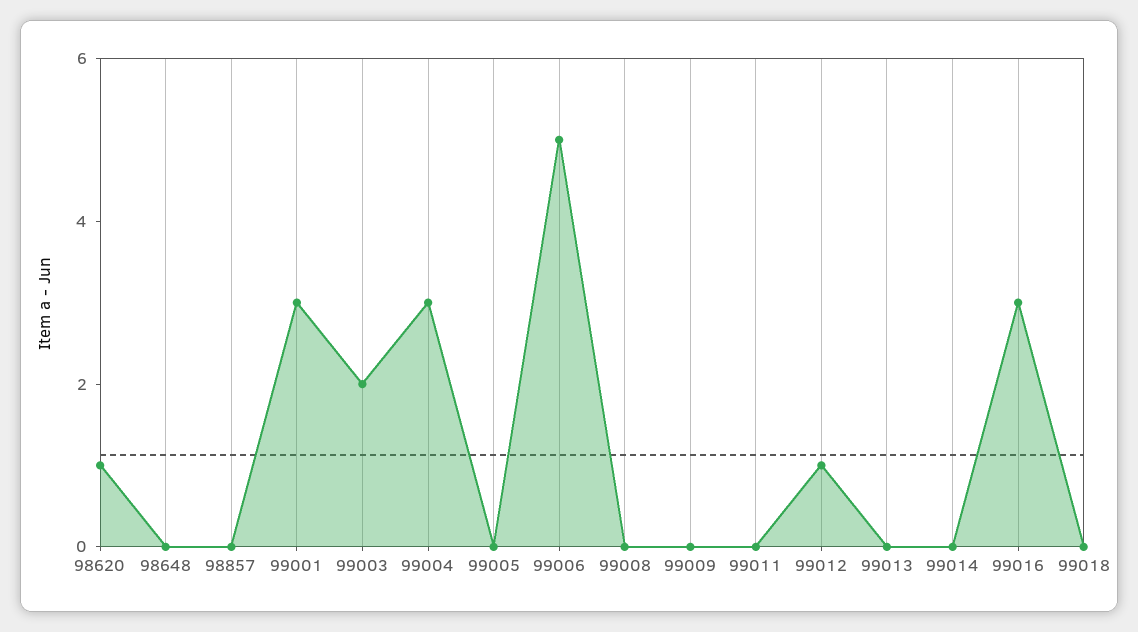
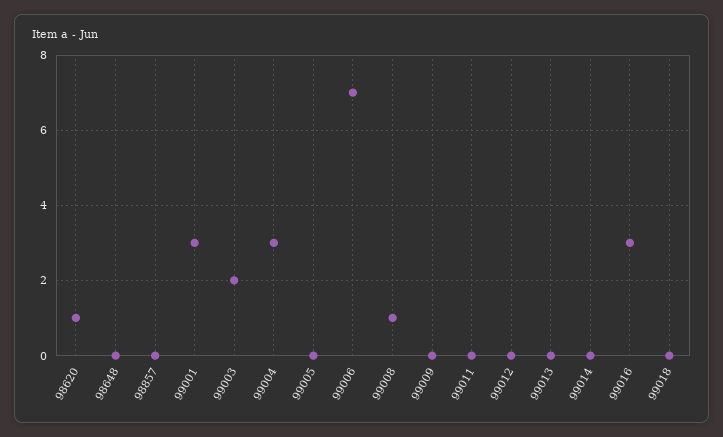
99006: 5 -> 7
99008: 0 -> 1
99012: 1 -> 0

